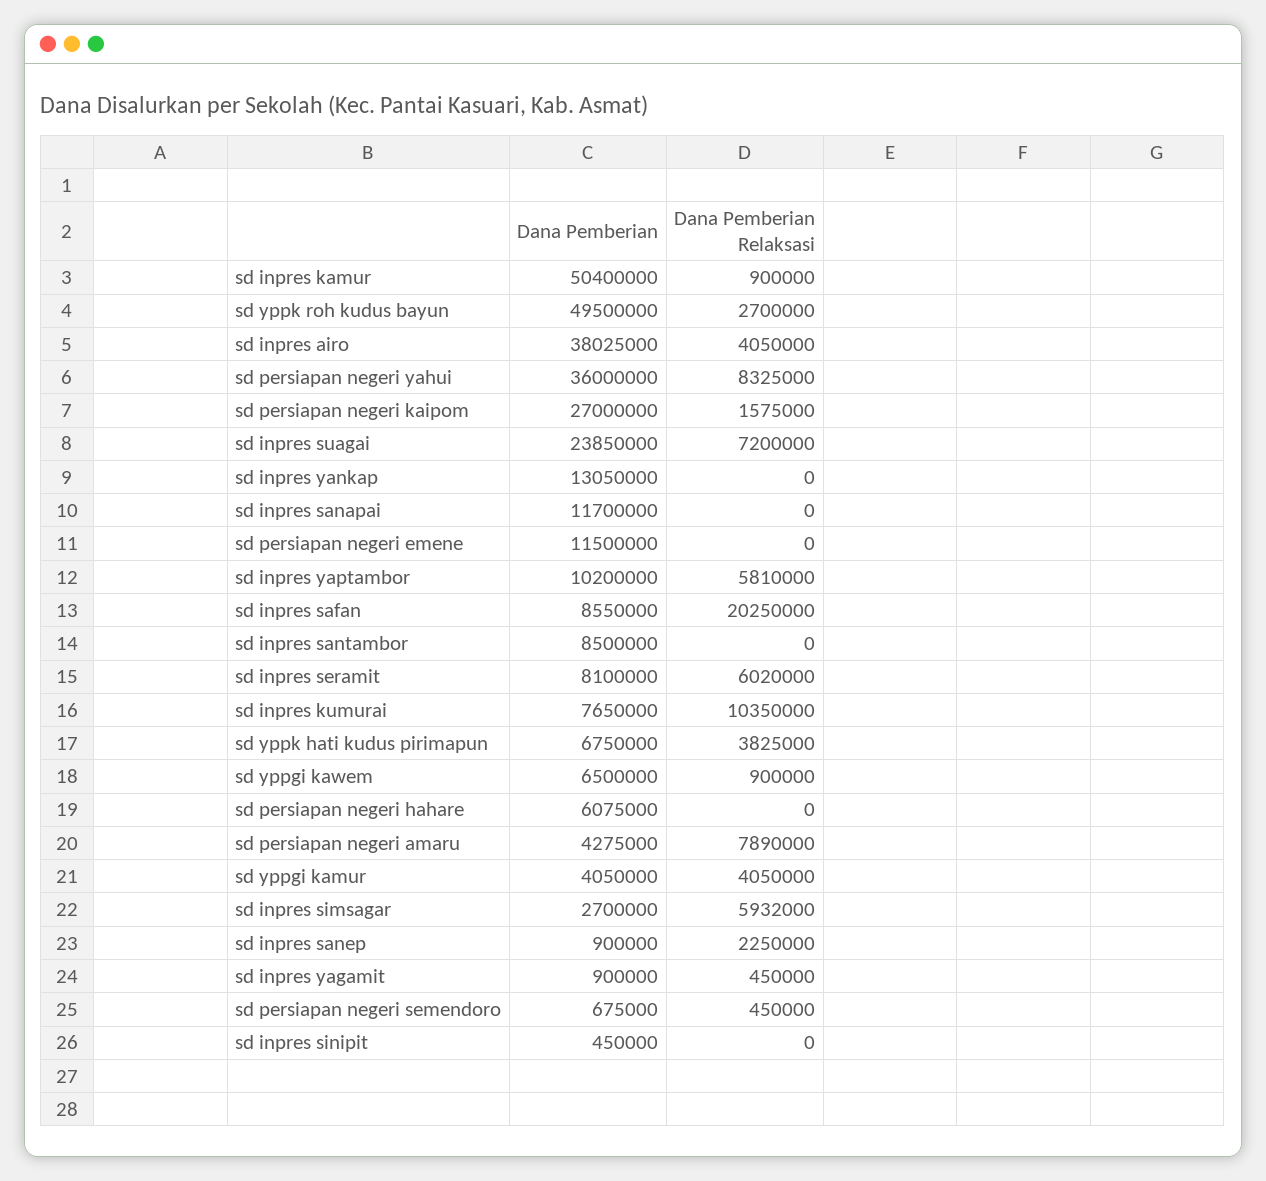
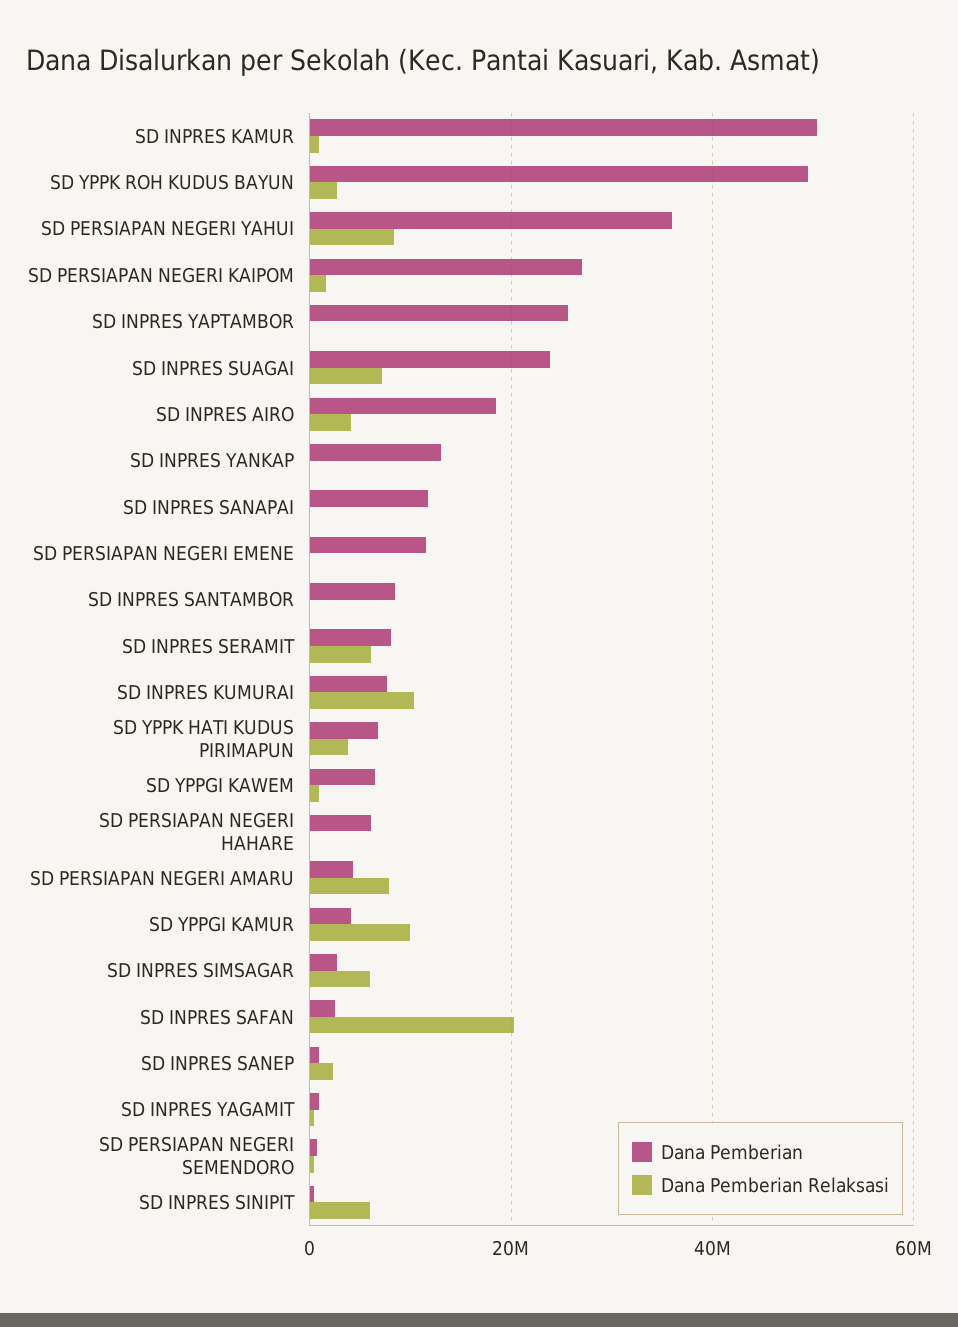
Dana Pemberian, sd inpres airo: 38025000 -> 18000000
Dana Pemberian, sd inpres yaptambor: 10200000 -> 26000000
Dana Pemberian Relaksasi, sd inpres yaptambor: 5810000 -> 0
Dana Pemberian, sd inpres safan: 8550000 -> 2000000
Dana Pemberian Relaksasi, sd yppgi kamur: 4050000 -> 10000000
Dana Pemberian Relaksasi, sd inpres sinipit: 0 -> 6000000

